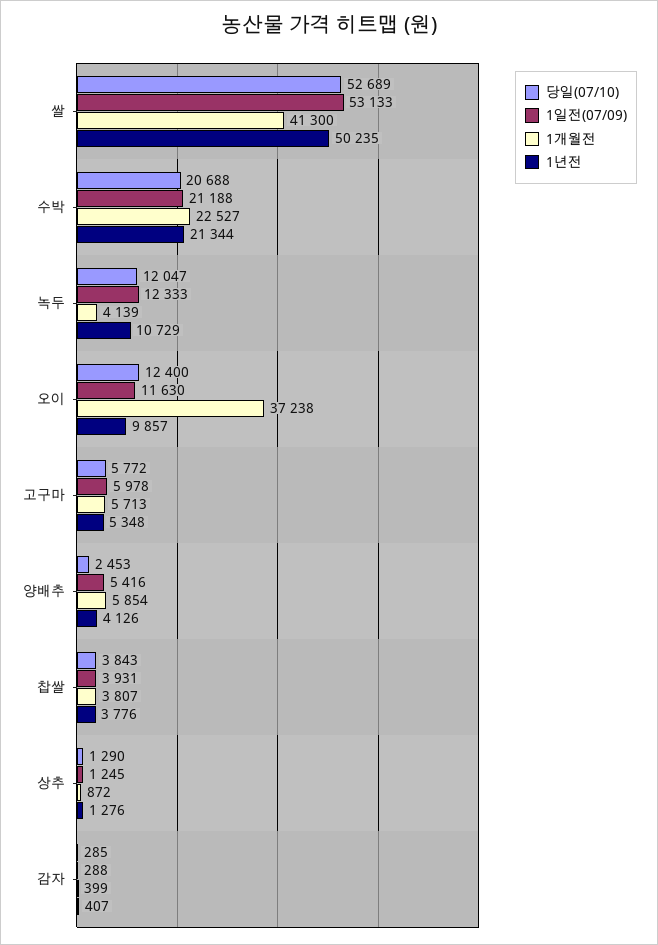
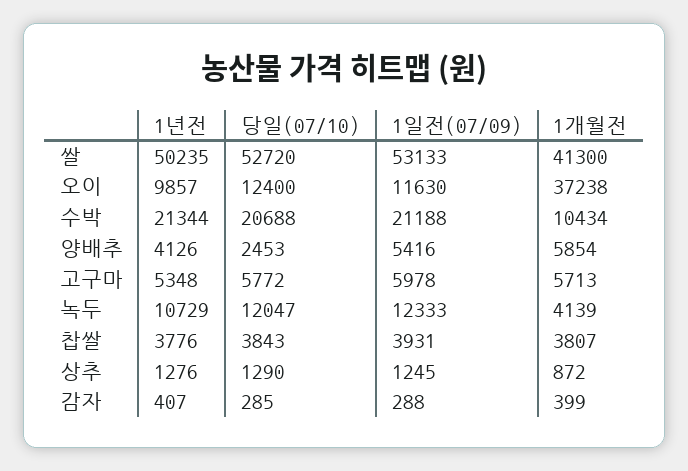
당일(07/10), 쌀: 52689 -> 52720
1개월전, 수박: 22527 -> 10434

